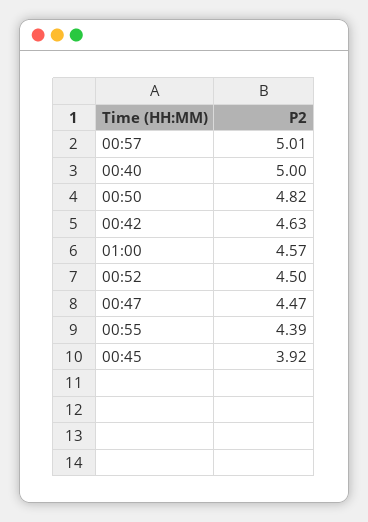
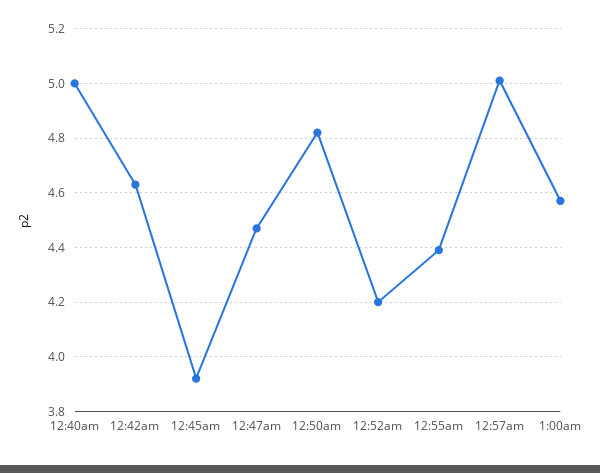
00:52: 4.5 -> 4.2

